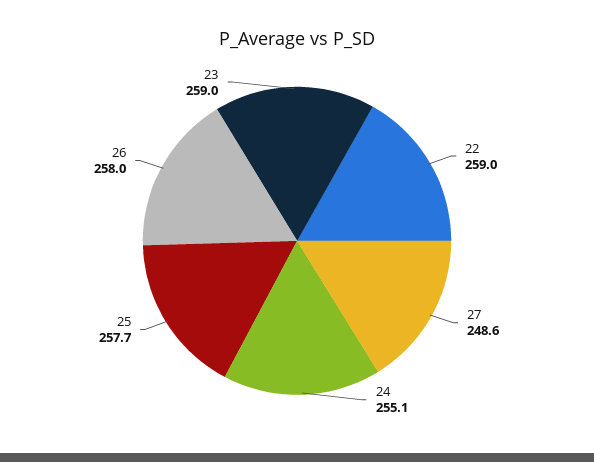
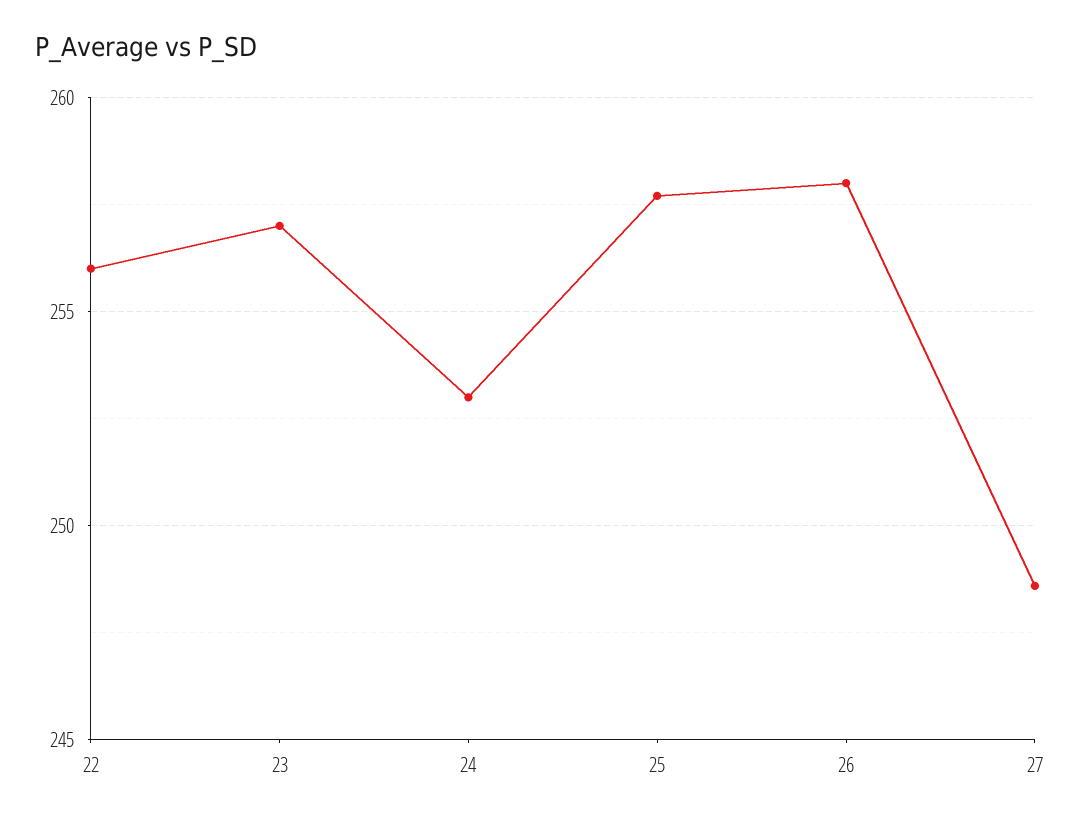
22: 259 -> 256
24: 255.1 -> 253
23: 259 -> 257

